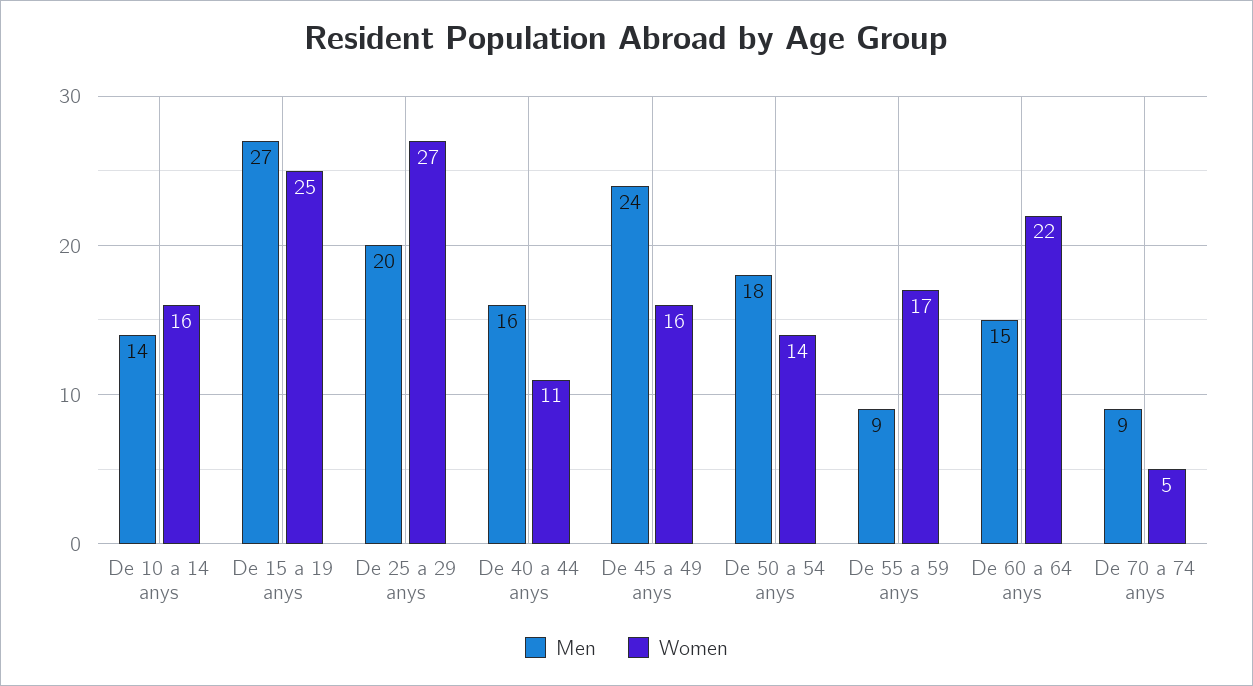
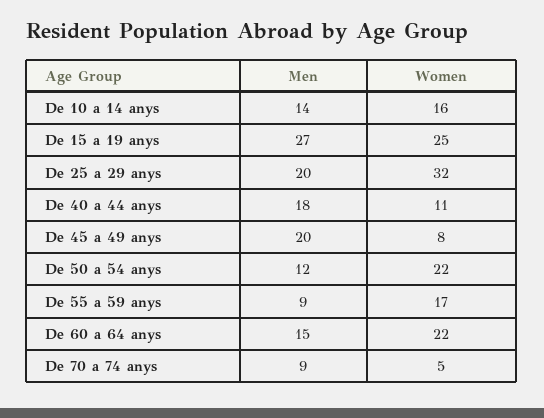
Women, De 25 a 29 anys: 27 -> 32
Men, De 40 a 44 anys: 16 -> 18
Men, De 45 a 49 anys: 24 -> 20
Women, De 45 a 49 anys: 16 -> 8
Men, De 50 a 54 anys: 18 -> 12
Women, De 50 a 54 anys: 14 -> 22

